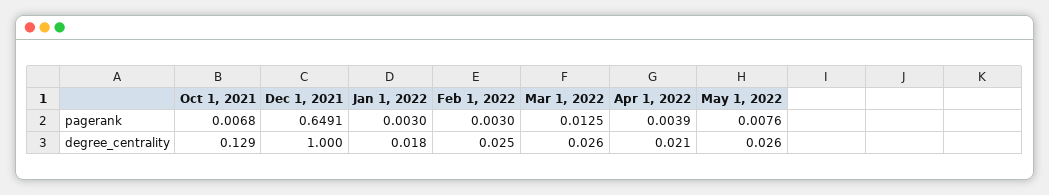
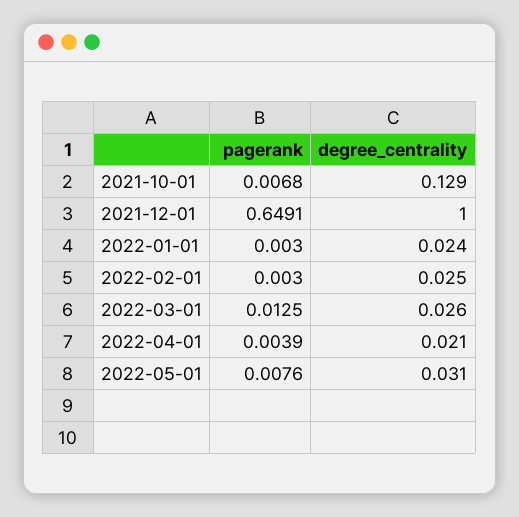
Jan 1, 2022, degree_centrality: 0.018 -> 0.024
May 1, 2022, degree_centrality: 0.026 -> 0.031

